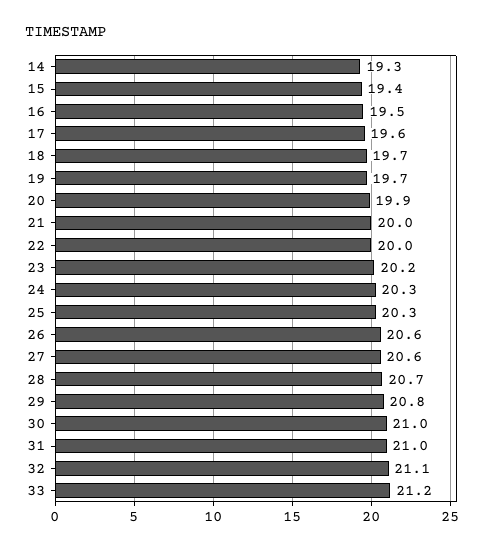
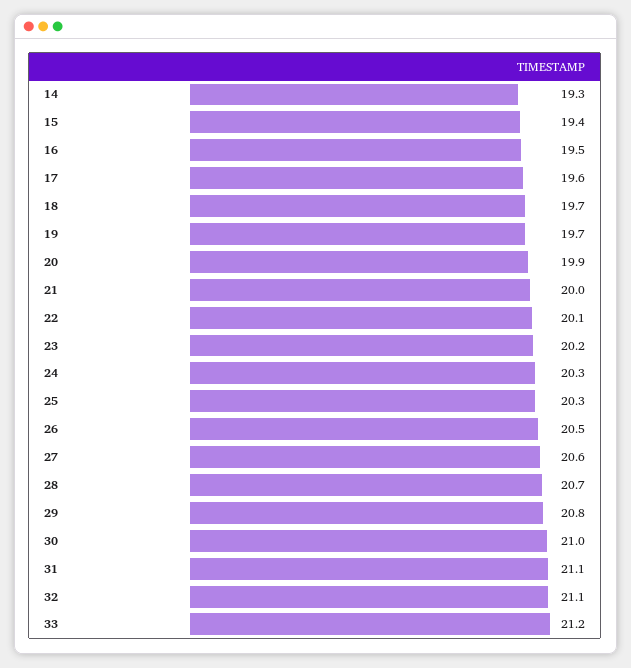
22: 20 -> 20.1
26: 20.6 -> 20.5
31: 21 -> 21.1

